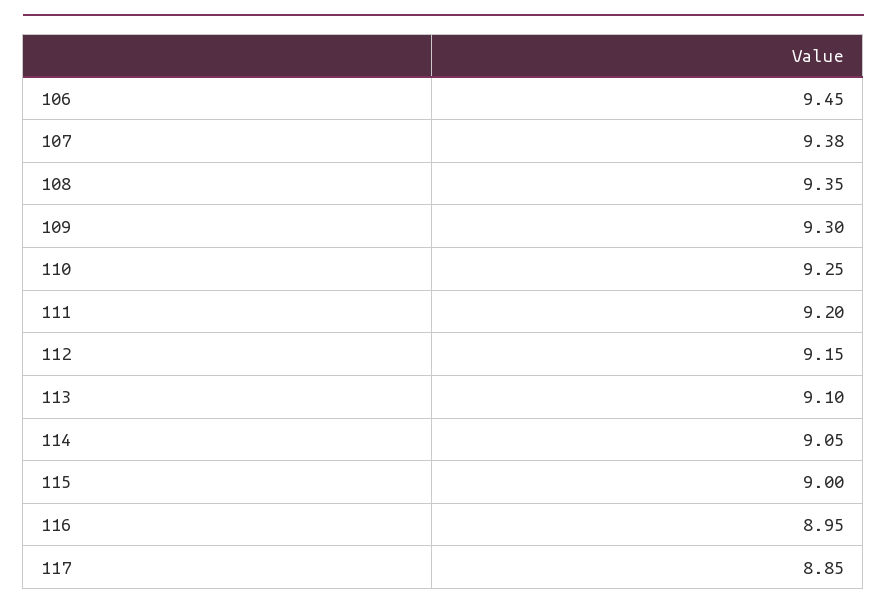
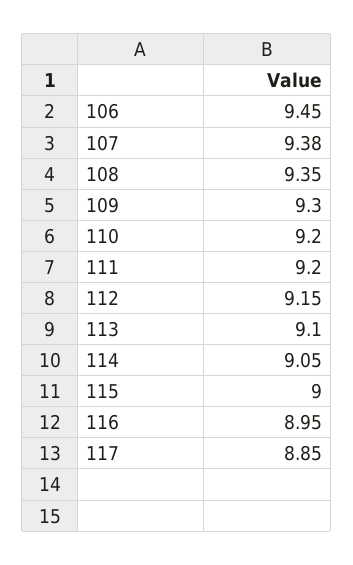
110: 9.25 -> 9.2

